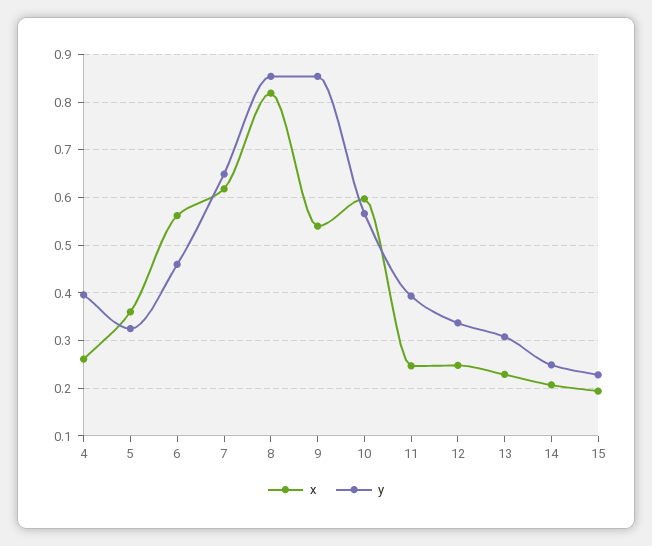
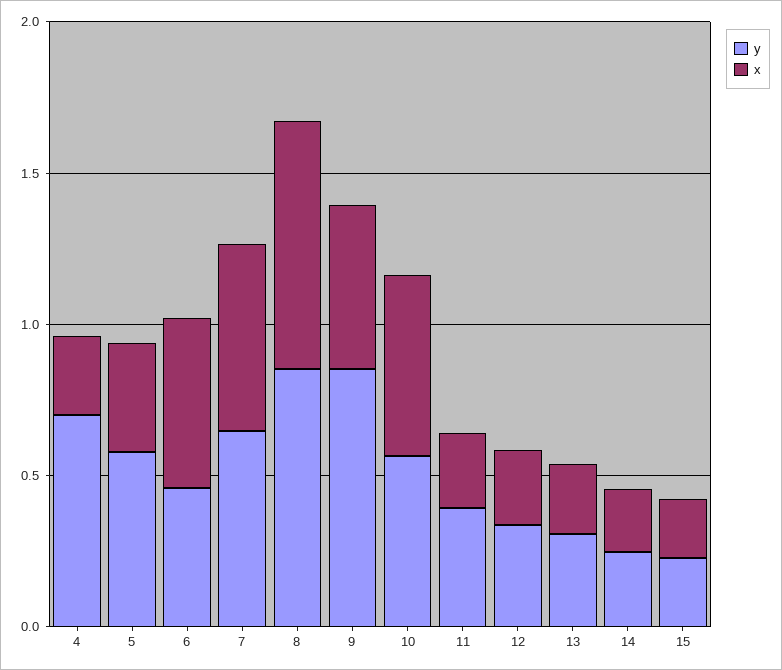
y, 4: 0.4 -> 0.7
y, 5: 0.32 -> 0.6

